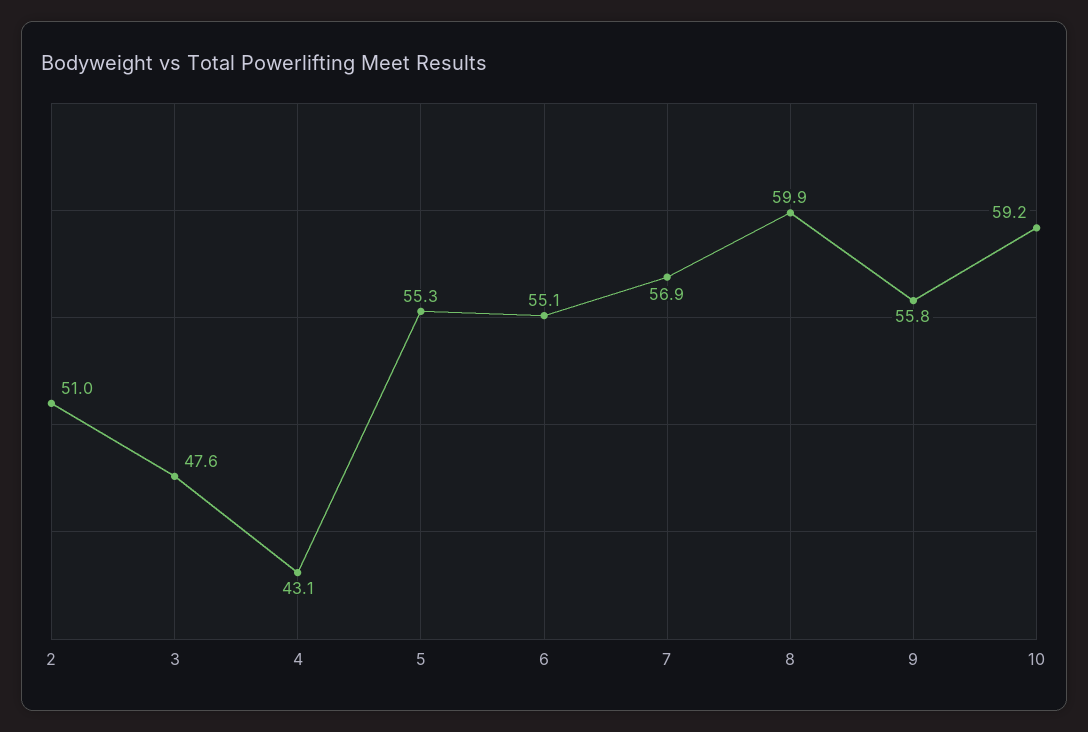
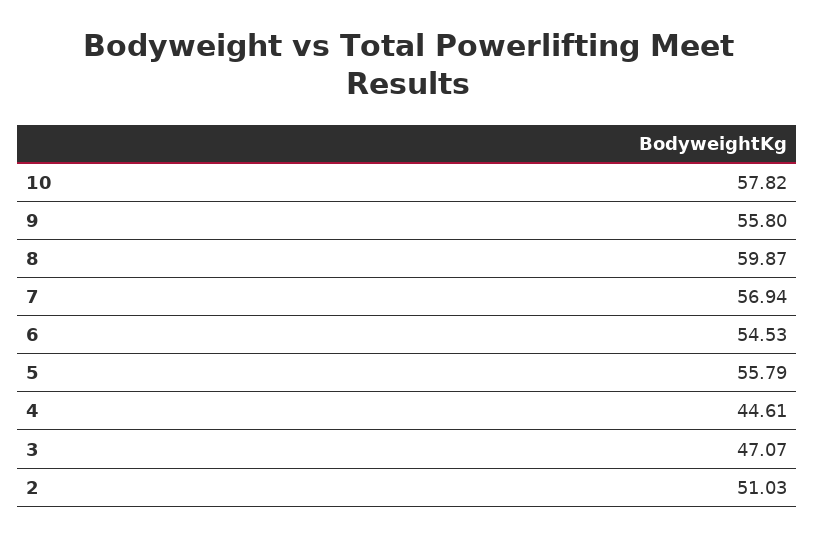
3: 47.6 -> 47.07
4: 43.1 -> 44.61
5: 55.3 -> 55.79
6: 55.1 -> 54.53
10: 59.2 -> 57.82

